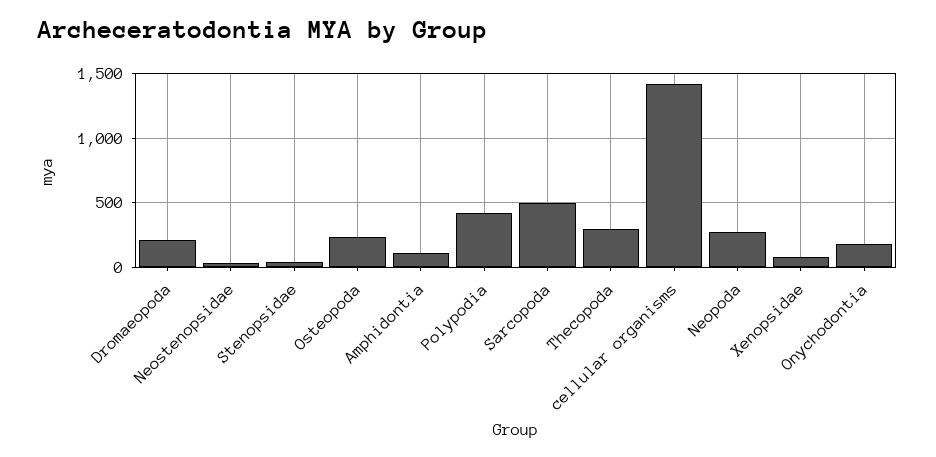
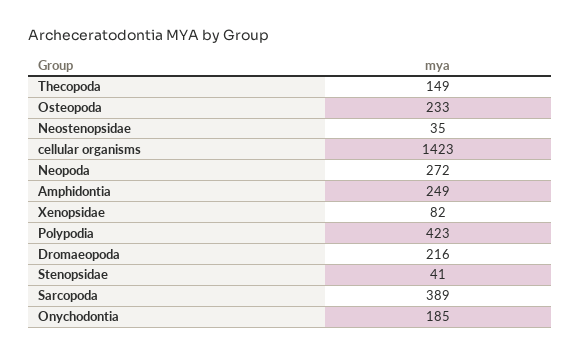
Amphidontia: 100 -> 249
Sarcopoda: 500 -> 389
Thecopoda: 300 -> 149

